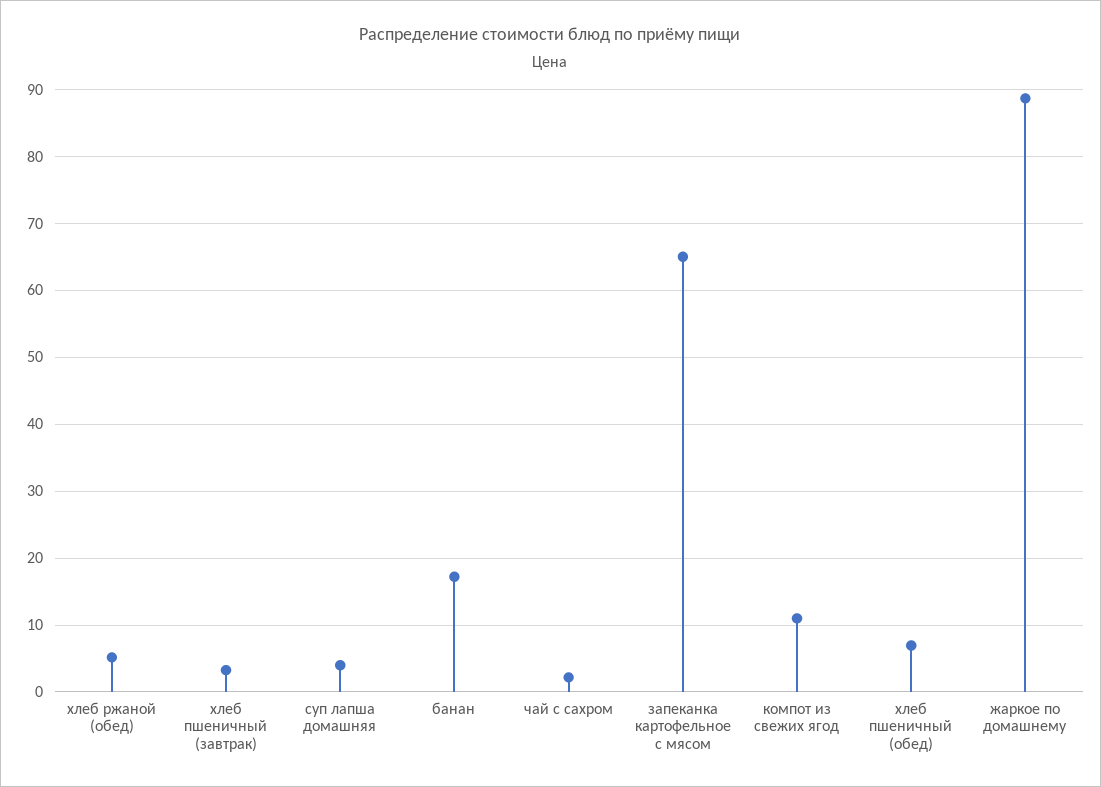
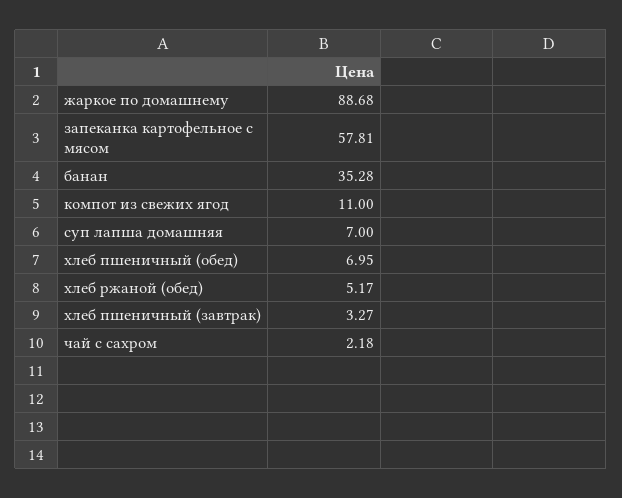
суп лапша домашняя: 4 -> 7
банан: 17 -> 35.28
запеканка картофельное с мясом: 65 -> 57.81

